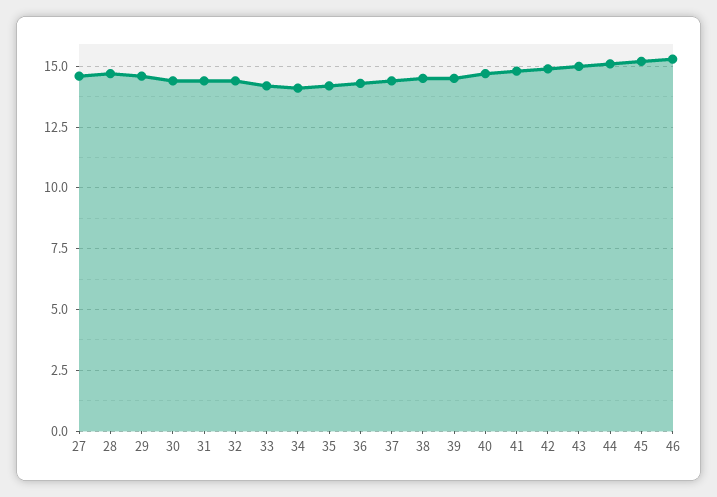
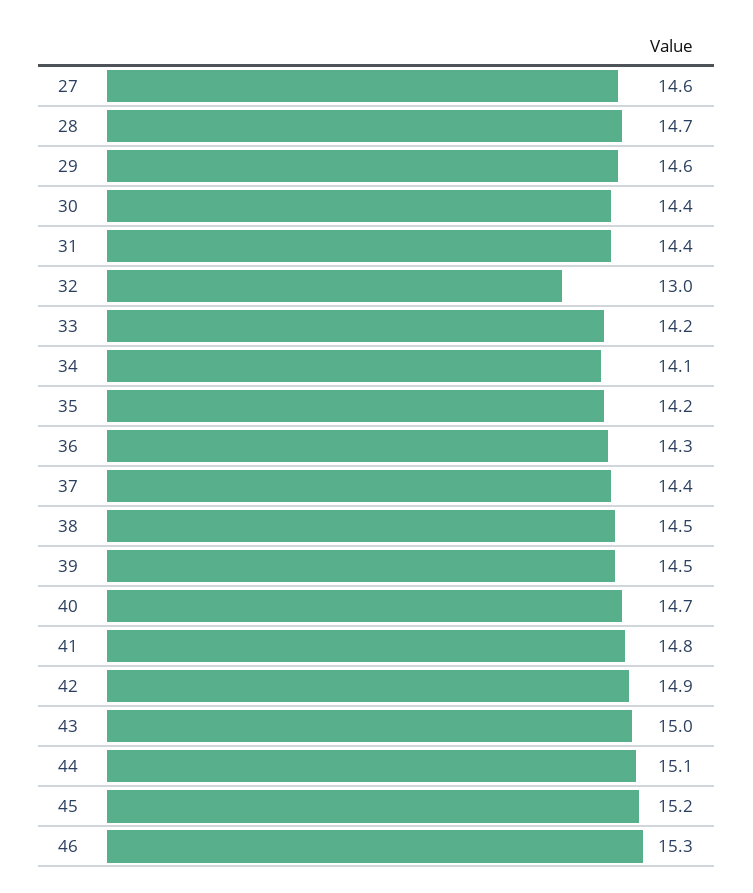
32: 14.5 -> 13

